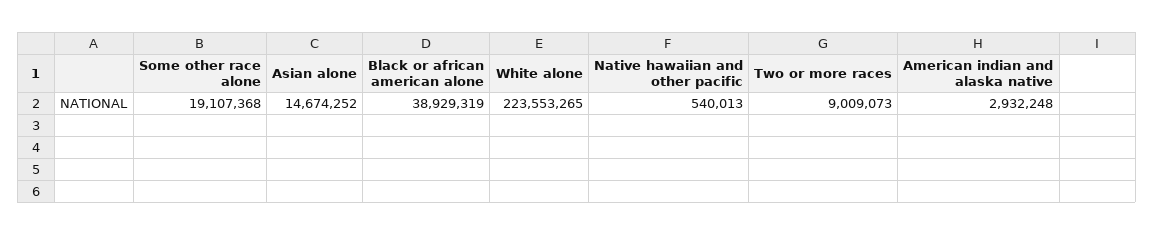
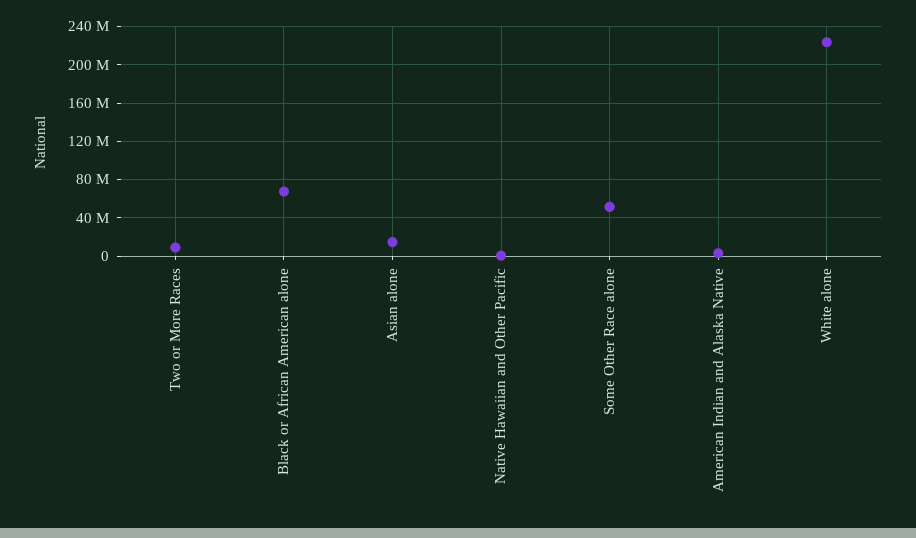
Some other race alone: 19107368 -> 50000000
Black or african american alone: 38929319 -> 70000000

